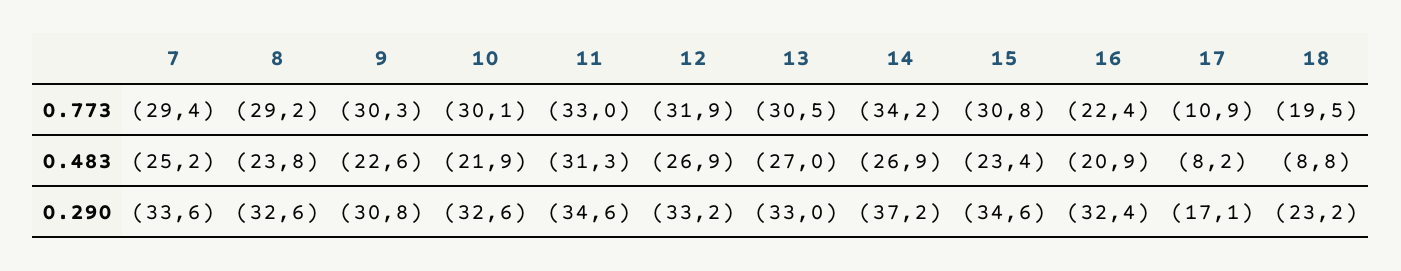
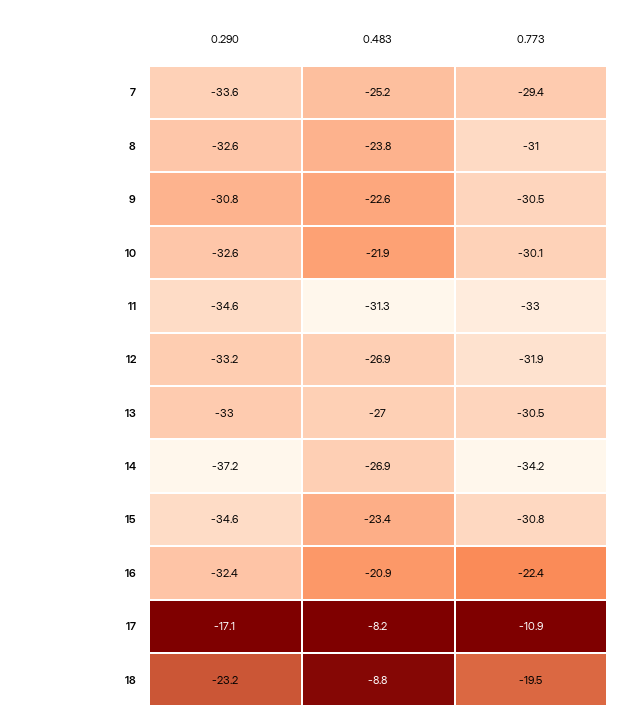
8, 0.773: -29.2 -> -31
9, 0.773: -30.3 -> -30.5

